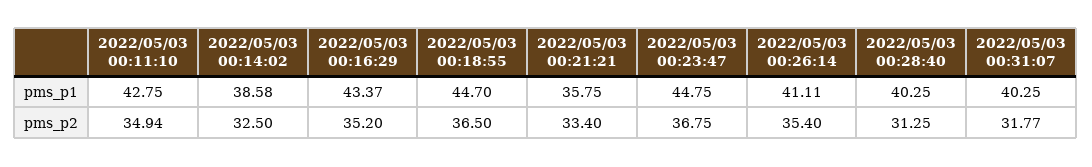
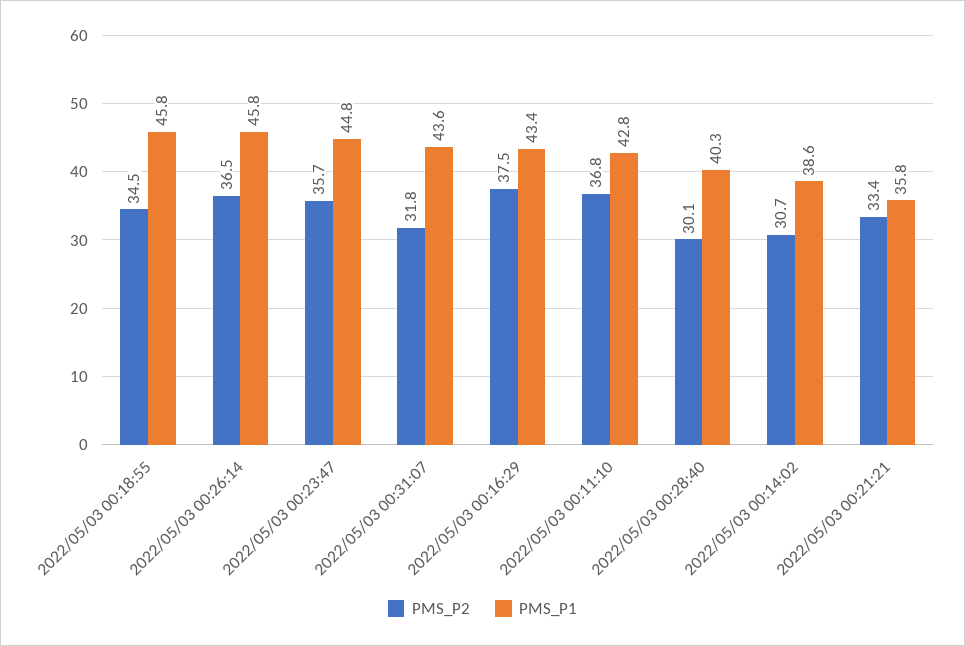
pms_p1, 2022/05/03 00:18:55: 44.7 -> 45.8
pms_p1, 2022/05/03 00:26:14: 41.11 -> 45.8
pms_p1, 2022/05/03 00:31:07: 40.25 -> 43.6
pms_p2, 2022/05/03 00:11:10: 34.94 -> 36.8
pms_p2, 2022/05/03 00:14:02: 32.5 -> 30.7
pms_p2, 2022/05/03 00:16:29: 35.2 -> 37.5
pms_p2, 2022/05/03 00:18:55: 36.5 -> 34.5
pms_p2, 2022/05/03 00:23:47: 36.75 -> 35.7
pms_p2, 2022/05/03 00:26:14: 35.4 -> 36.5
pms_p2, 2022/05/03 00:28:40: 31.25 -> 30.1

